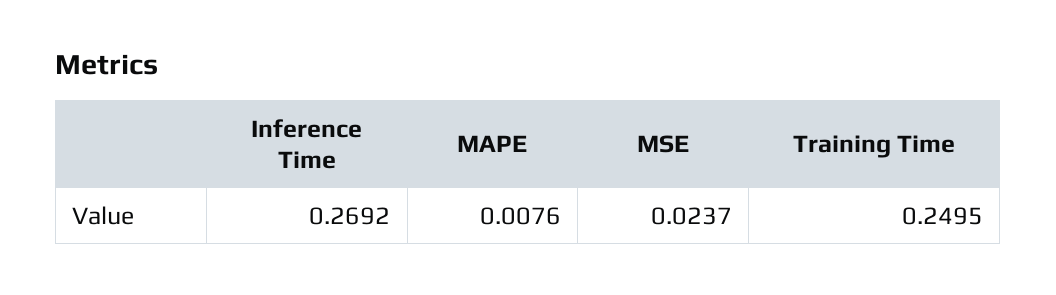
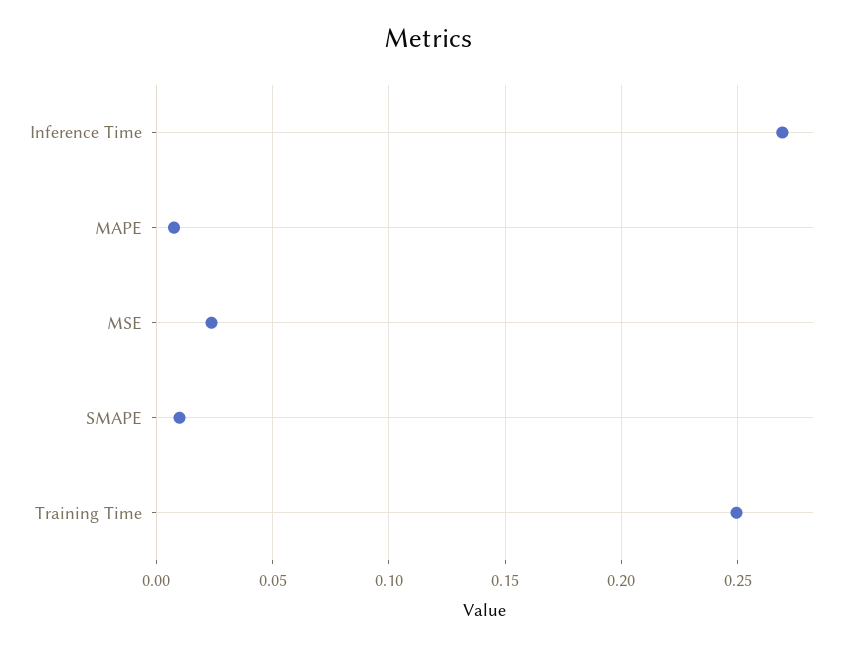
SMAPE: none -> 0.01

